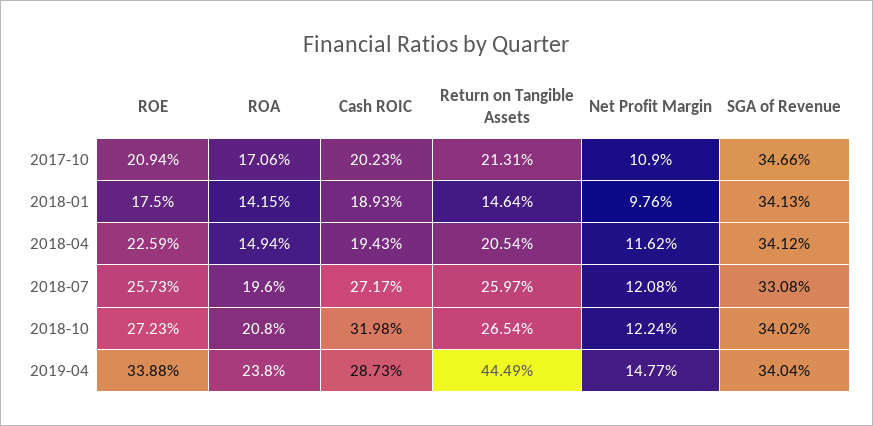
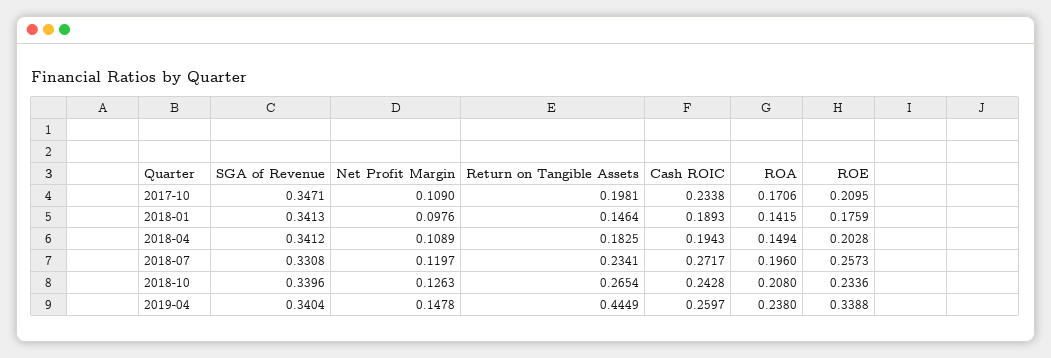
ROE, 2017-10: 0.2094 -> 0.2095
Cash ROIC, 2017-10: 0.2023 -> 0.2338
Return on Tangible Assets, 2017-10: 0.2131 -> 0.1981
SGA of Revenue, 2017-10: 0.3466 -> 0.3471
ROE, 2018-01: 0.175 -> 0.1759
ROE, 2018-04: 0.2259 -> 0.2028
Return on Tangible Assets, 2018-04: 0.2054 -> 0.1825
Net Profit Margin, 2018-04: 0.1162 -> 0.1089
Return on Tangible Assets, 2018-07: 0.2597 -> 0.2341
Net Profit Margin, 2018-07: 0.1208 -> 0.1197
ROE, 2018-10: 0.2723 -> 0.2336
Cash ROIC, 2018-10: 0.3198 -> 0.2428
Net Profit Margin, 2018-10: 0.1224 -> 0.1263
SGA of Revenue, 2018-10: 0.3402 -> 0.3396
Cash ROIC, 2019-04: 0.2873 -> 0.2597
Net Profit Margin, 2019-04: 0.1477 -> 0.1478

